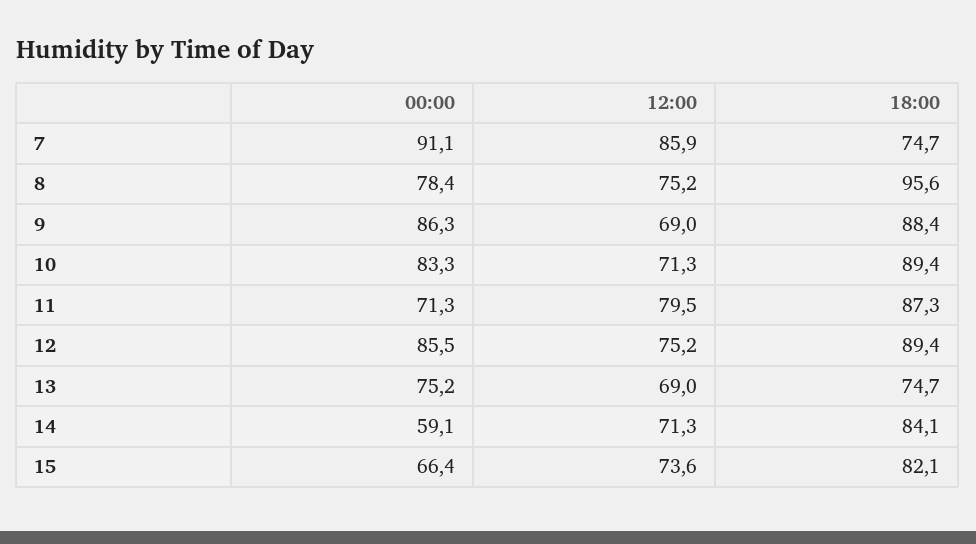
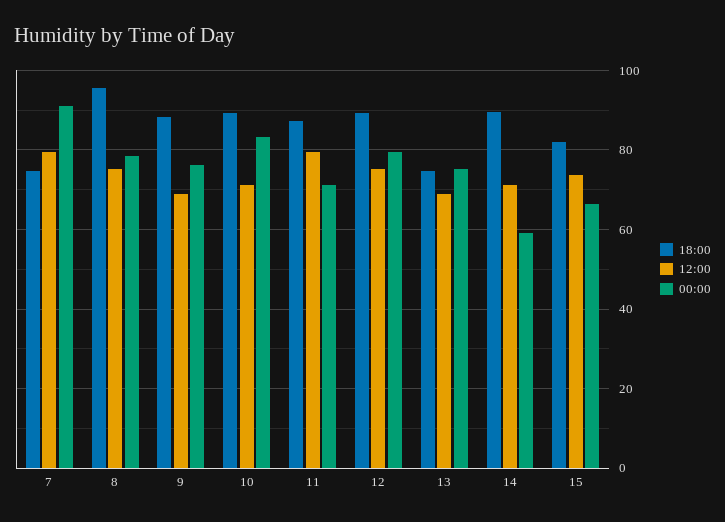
12:00, 7: 85.9 -> 80
00:00, 9: 86.3 -> 76
00:00, 12: 85.5 -> 80
18:00, 14: 84.1 -> 90

